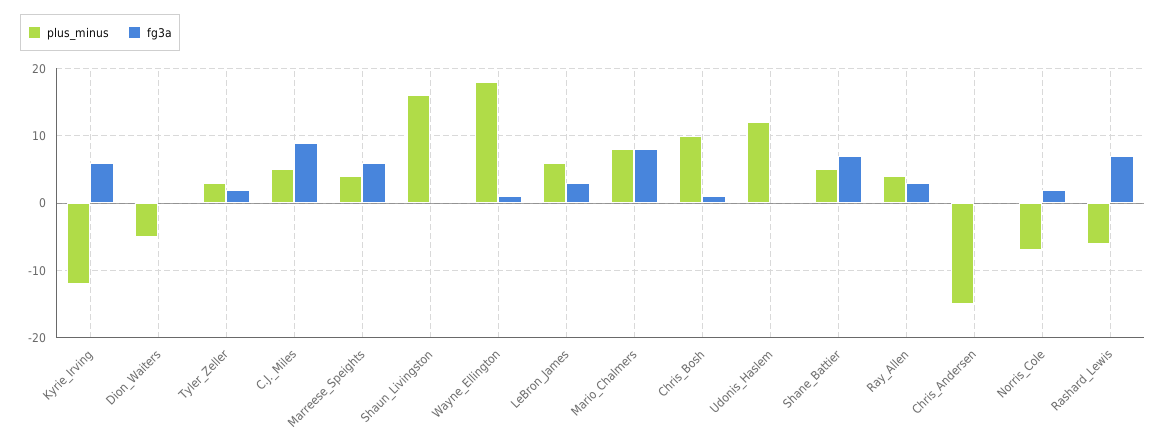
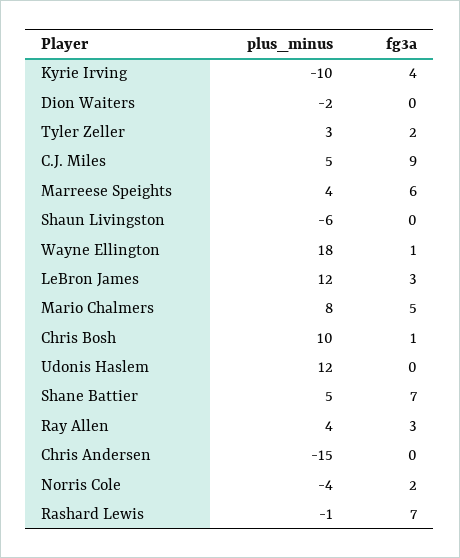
plus_minus, Kyrie_Irving: -12 -> -10
fg3a, Kyrie_Irving: 6 -> 4
plus_minus, Dion_Waiters: -5 -> -2
plus_minus, Shaun_Livingston: 16 -> -6
plus_minus, LeBron_James: 6 -> 12
fg3a, Mario_Chalmers: 8 -> 5
plus_minus, Norris_Cole: -7 -> -4
plus_minus, Rashard_Lewis: -6 -> -1

